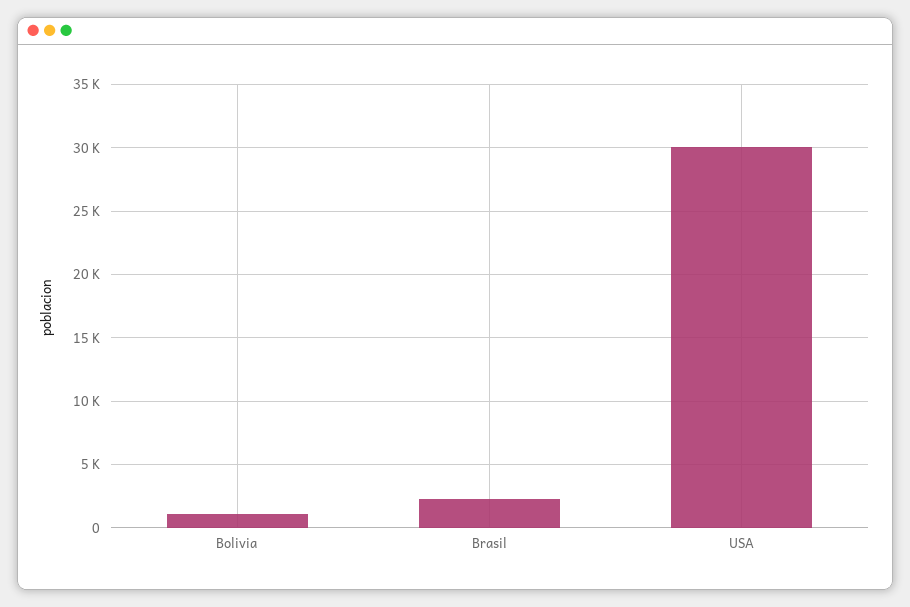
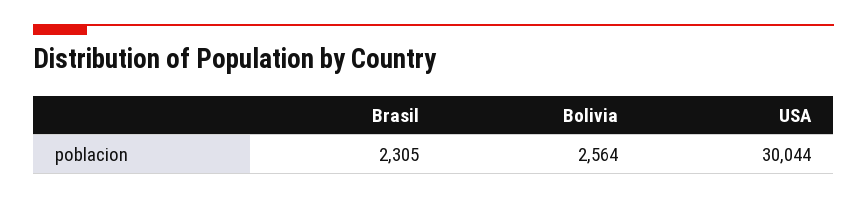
Bolivia: 1000 -> 2564

